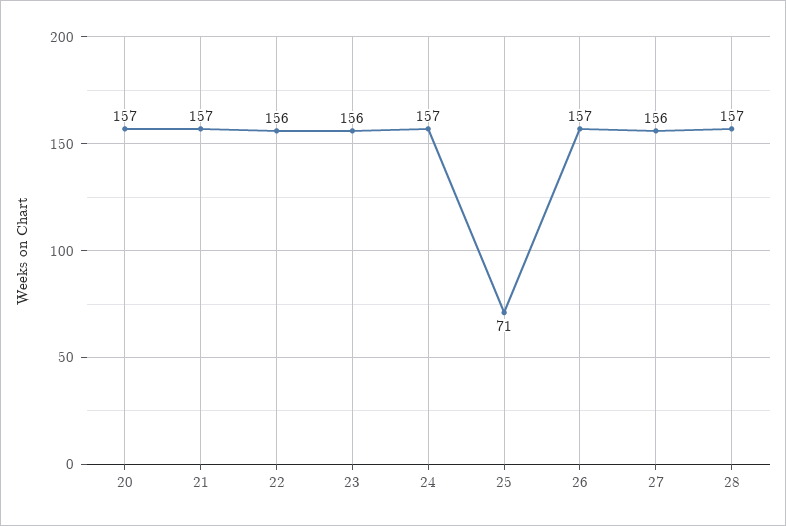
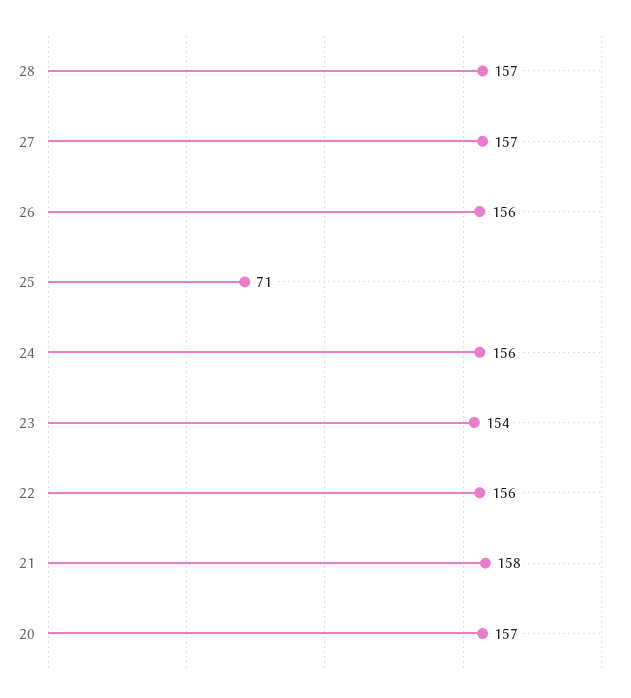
21: 157 -> 158
23: 156 -> 154
24: 157 -> 156
26: 157 -> 156
27: 156 -> 157

